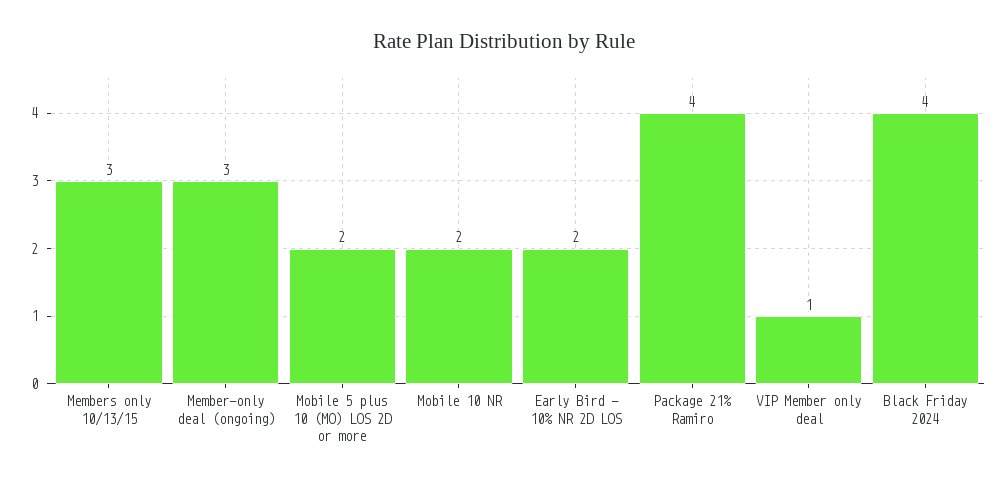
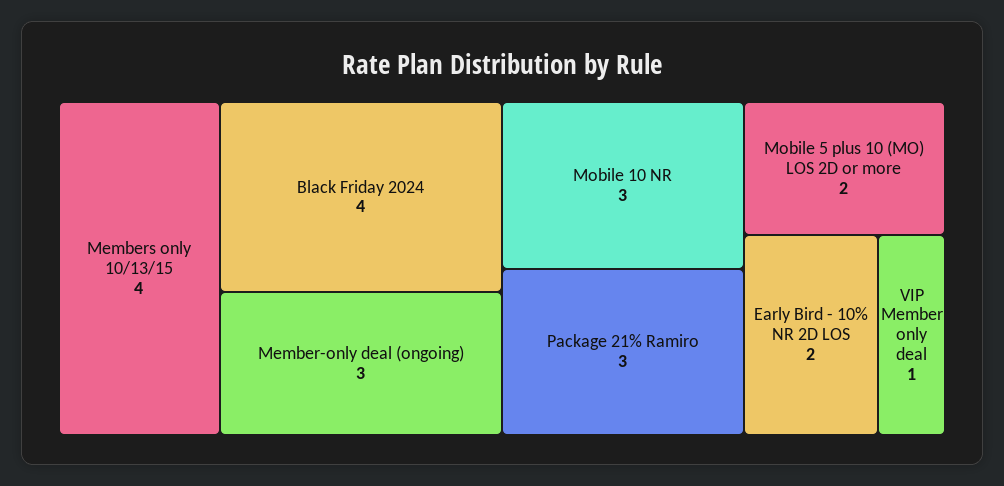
Members only 10/13/15: 3 -> 4
Mobile 10 NR: 2 -> 3
Package 21% Ramiro: 4 -> 3

